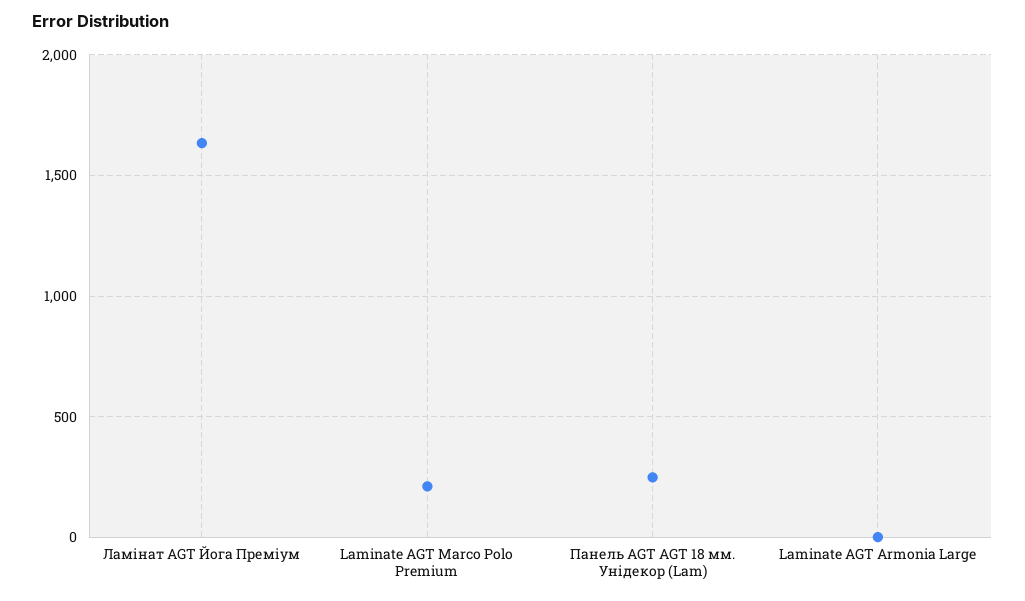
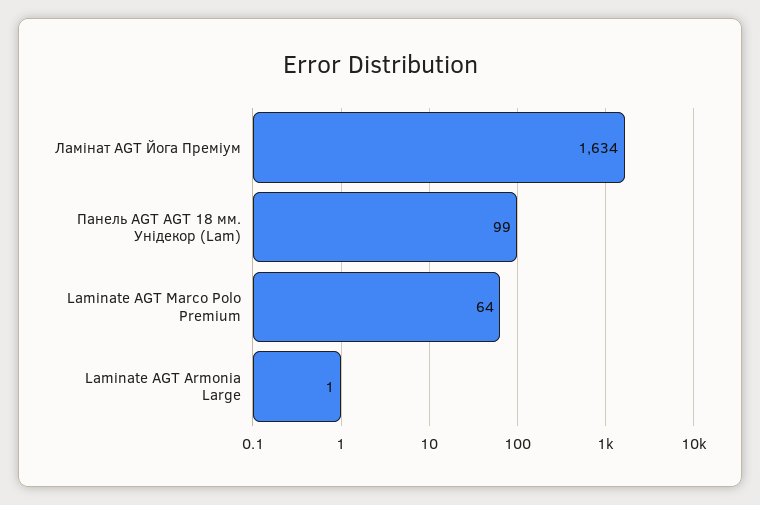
Laminate AGT Marco Polo Premium: 200 -> 64
Панель AGT AGT 18 мм. Унідекор (Lam): 250 -> 99

